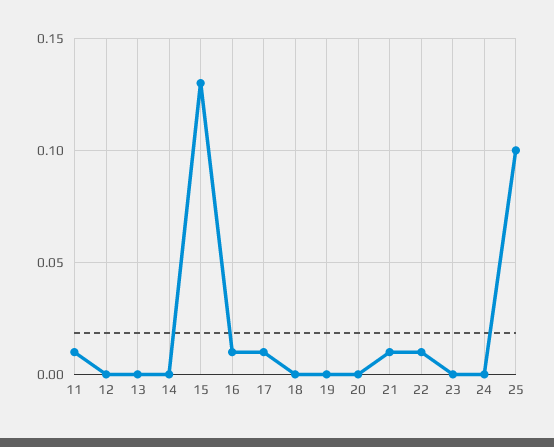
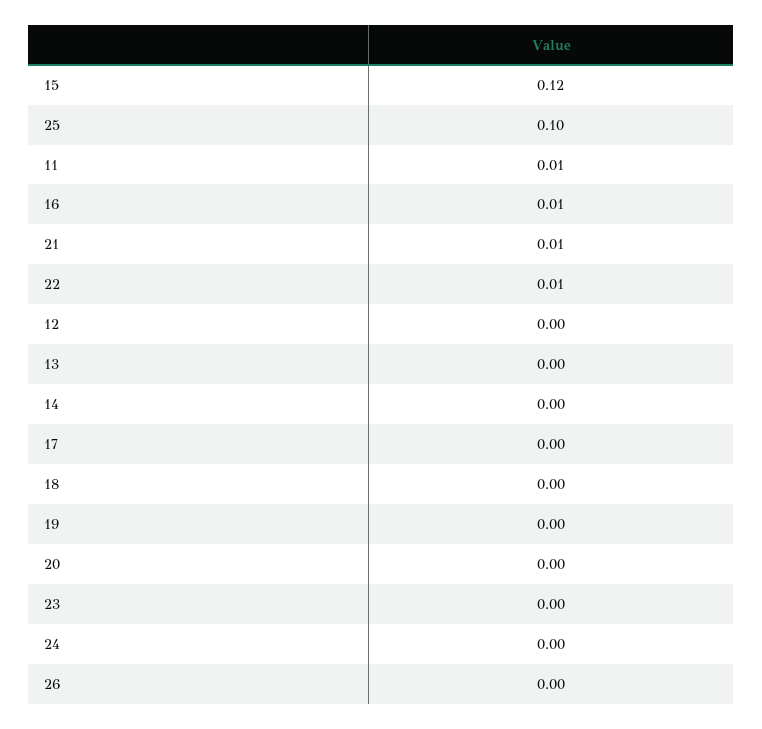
15: 0.13 -> 0.12
17: 0.01 -> 0
26: none -> 0

